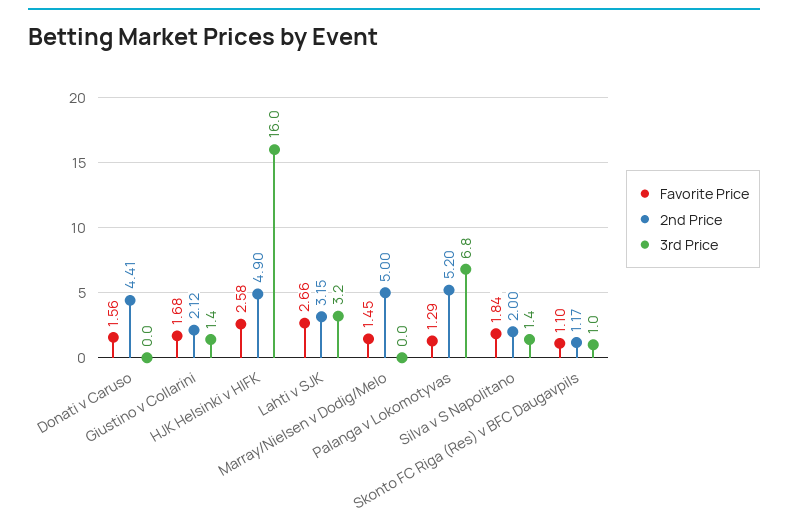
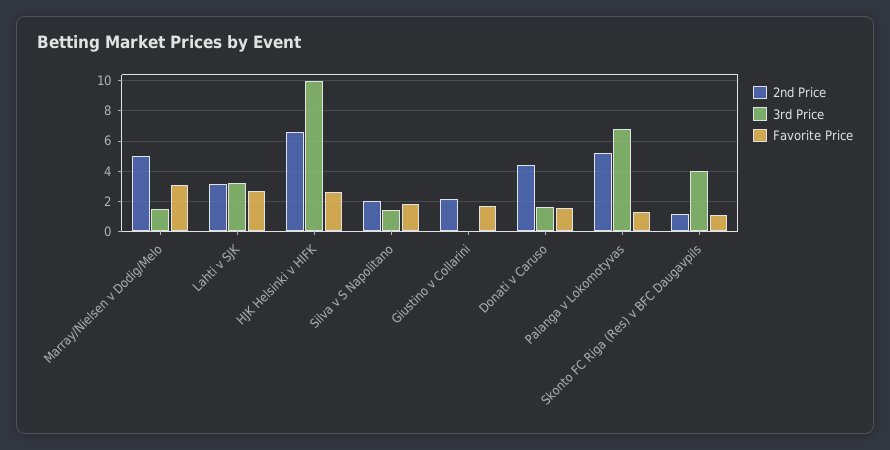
3rd Price, Donati v Caruso: 0 -> 1.5
3rd Price, Giustino v Collarini: 1.4 -> 0
2nd Price, HJK Helsinki v HIFK: 4.9 -> 6.5
3rd Price, HJK Helsinki v HIFK: 16 -> 10
Favorite Price, Marray/Nielsen v Dodig/Melo: 1.45 -> 3
3rd Price, Marray/Nielsen v Dodig/Melo: 0 -> 1.5
3rd Price, Skonto FC Riga (Res) v BFC Daugavpils: 1 -> 4

